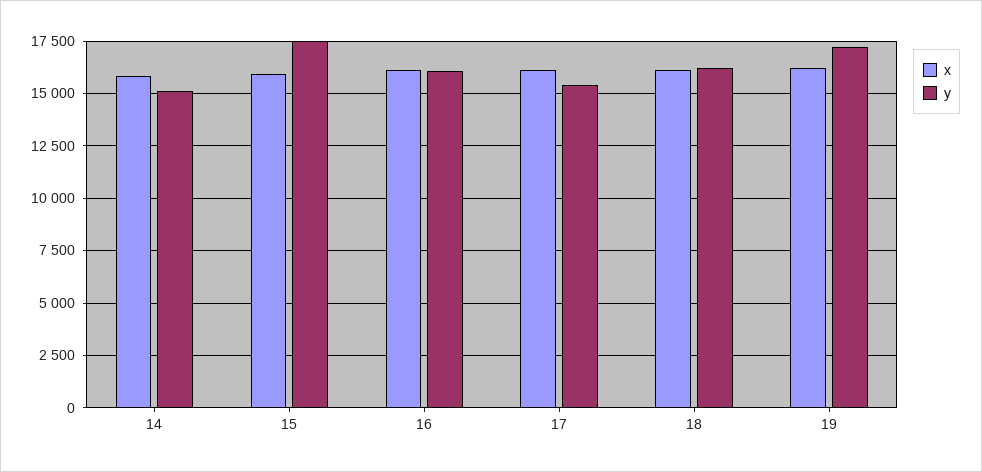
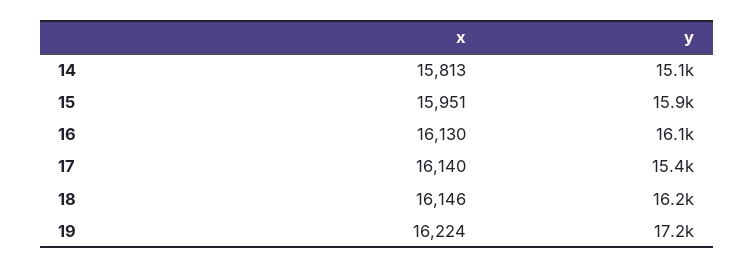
y, 15: 17500 -> 15900

